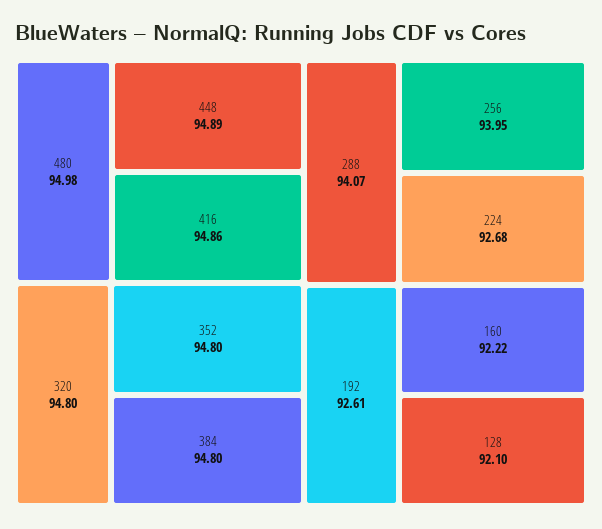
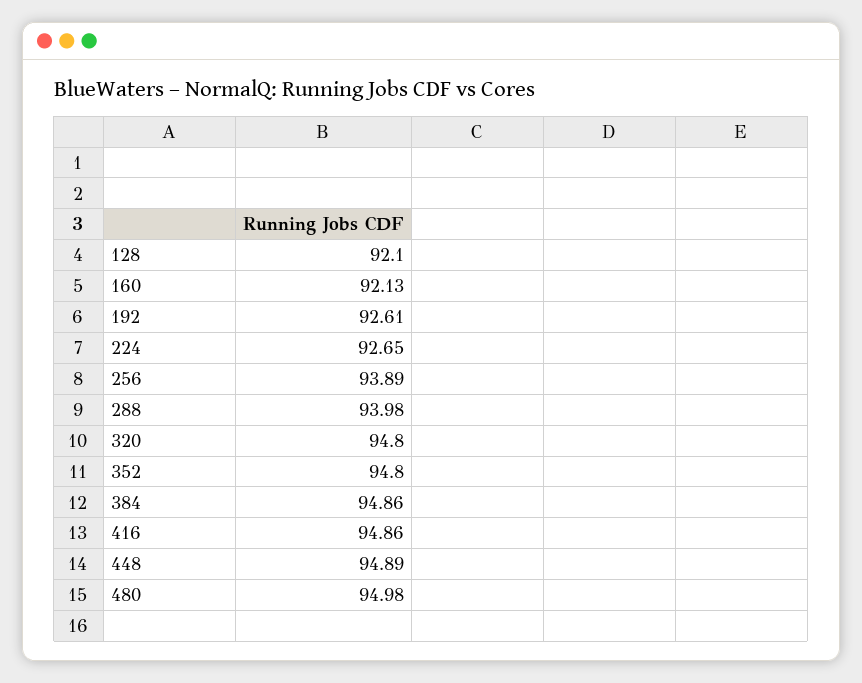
384: 94.8 -> 94.86
288: 94.07 -> 93.98
256: 93.95 -> 93.89
224: 92.68 -> 92.65
160: 92.22 -> 92.13

